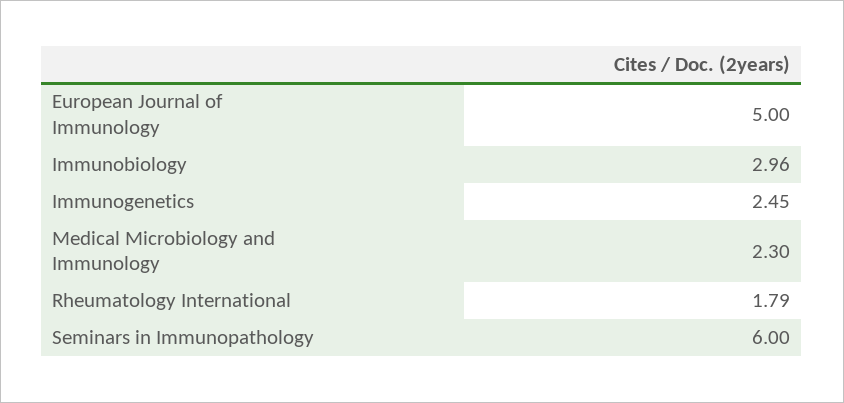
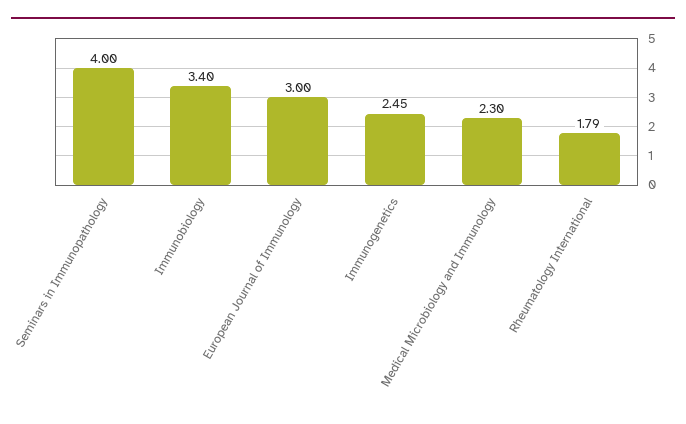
European Journal of Immunology: 5 -> 3
Immunobiology: 2.96 -> 3.4
Seminars in Immunopathology: 6 -> 4

